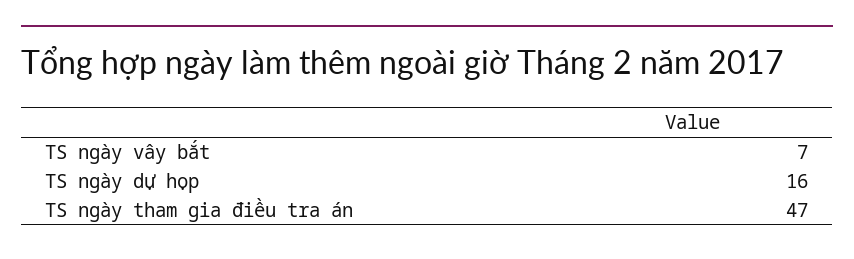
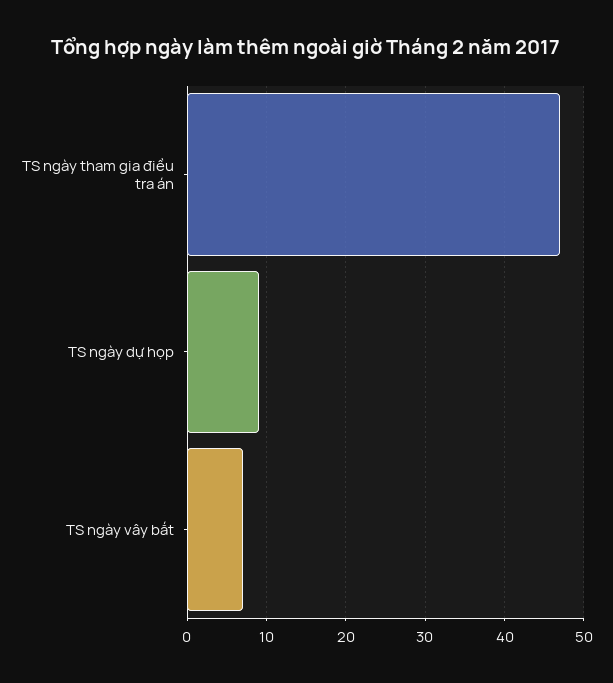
TS ngày dự họp: 16 -> 9

